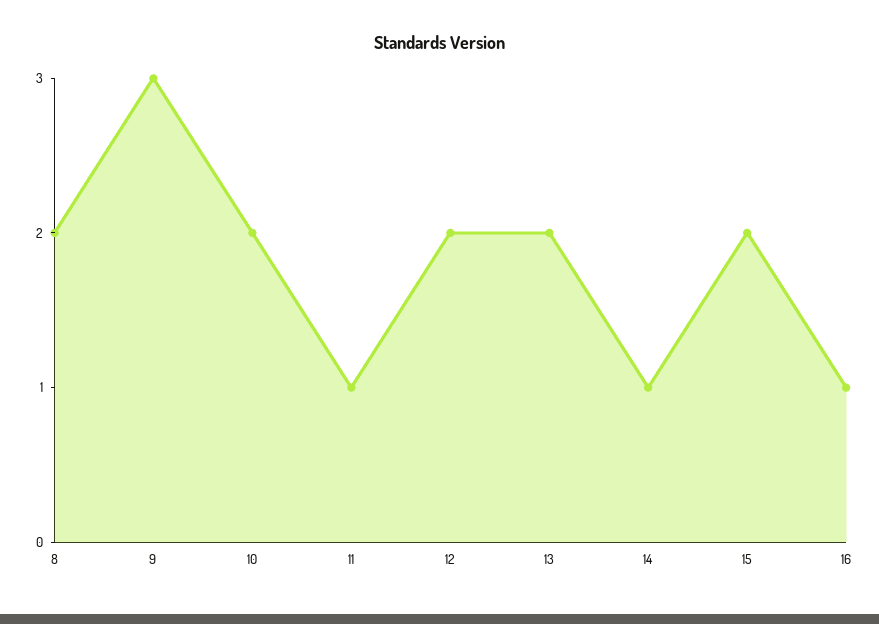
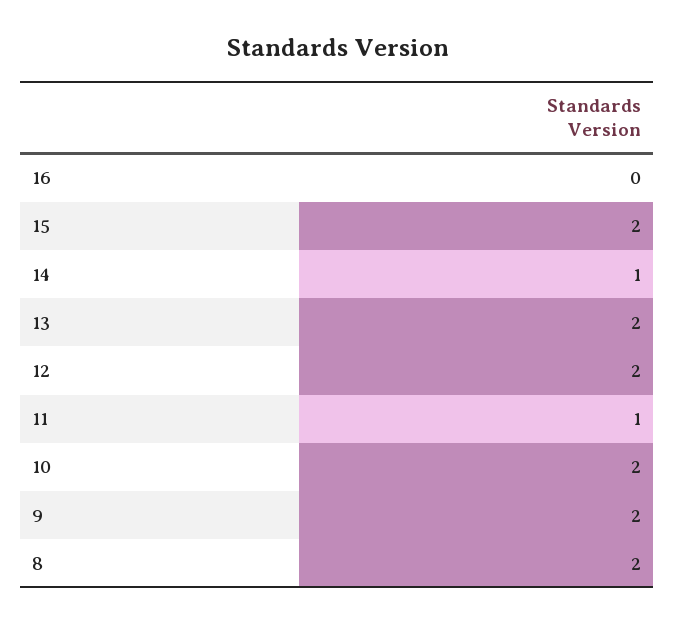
9: 3 -> 2
16: 1 -> 0

